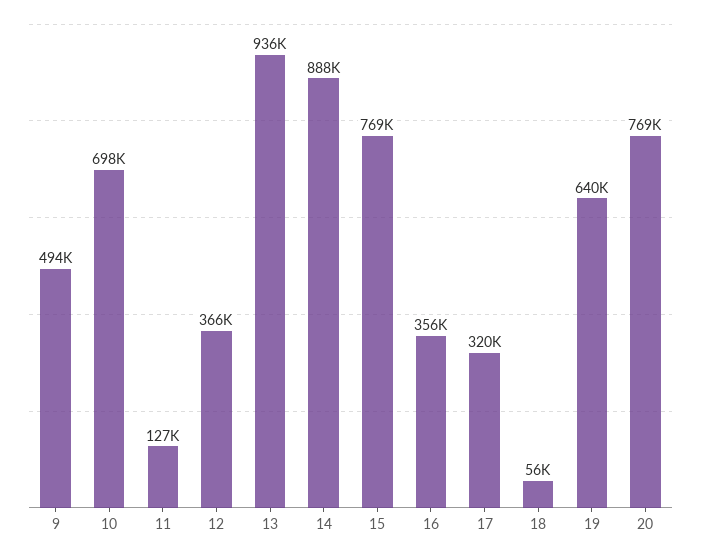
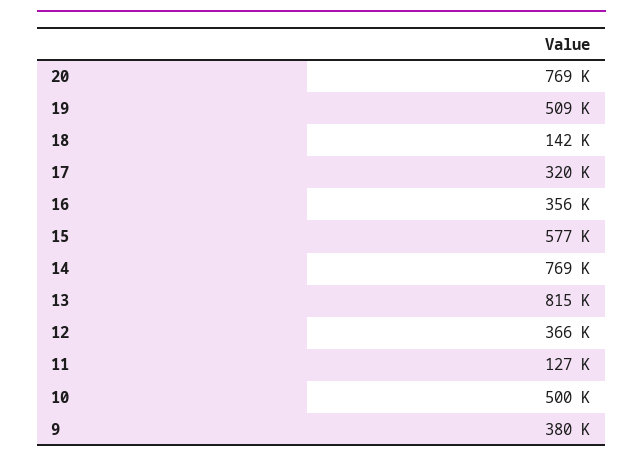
9: 494000 -> 380000
10: 698000 -> 500000
13: 936000 -> 815000
14: 888000 -> 769000
15: 769000 -> 577000
18: 56000 -> 142000
19: 640000 -> 509000

